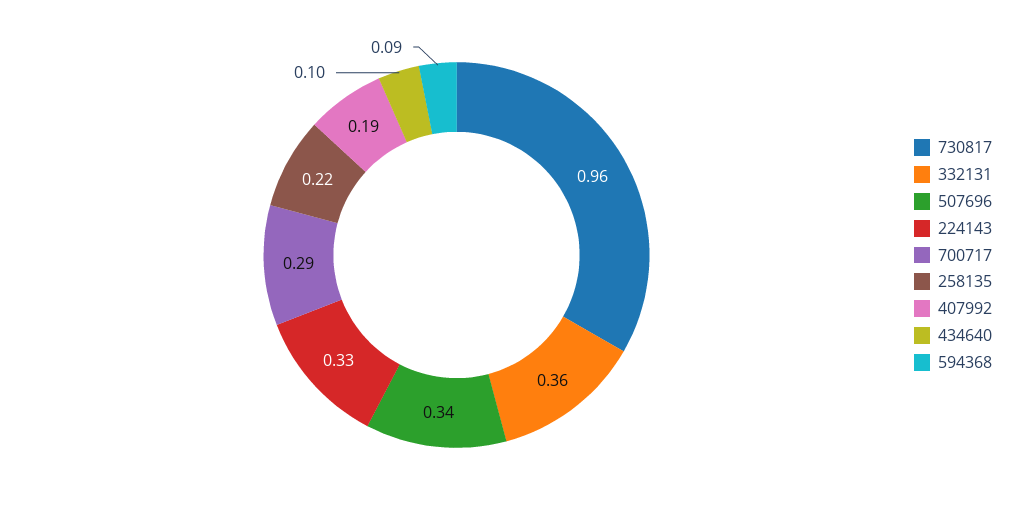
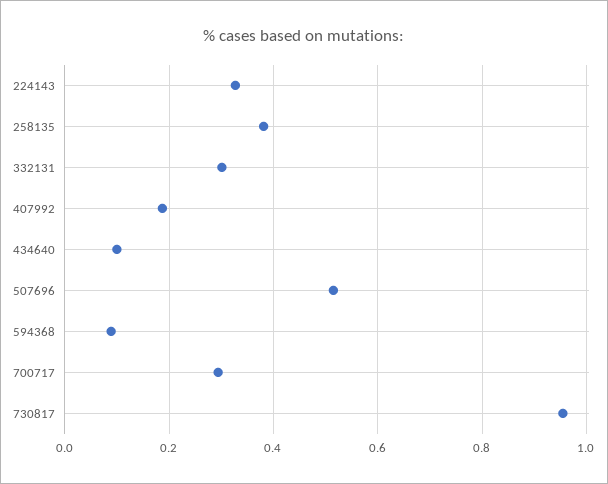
332131: 0.36 -> 0.3
507696: 0.34 -> 0.52
258135: 0.22 -> 0.38

